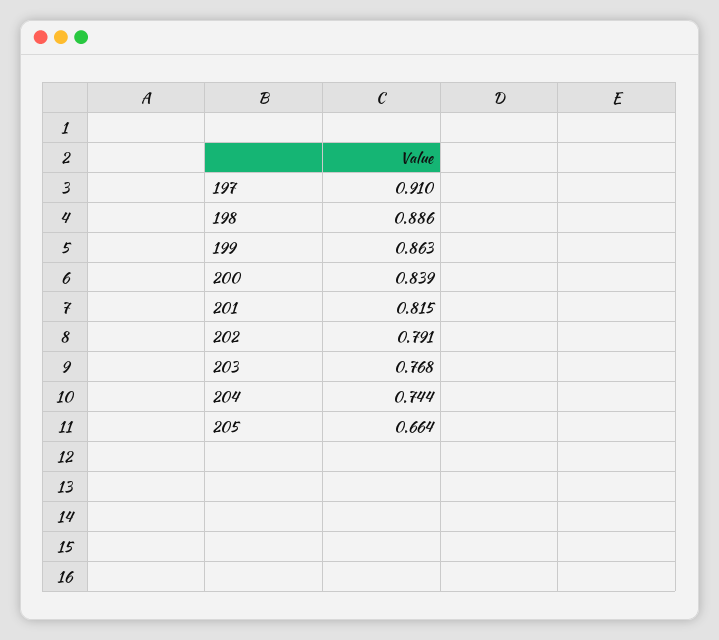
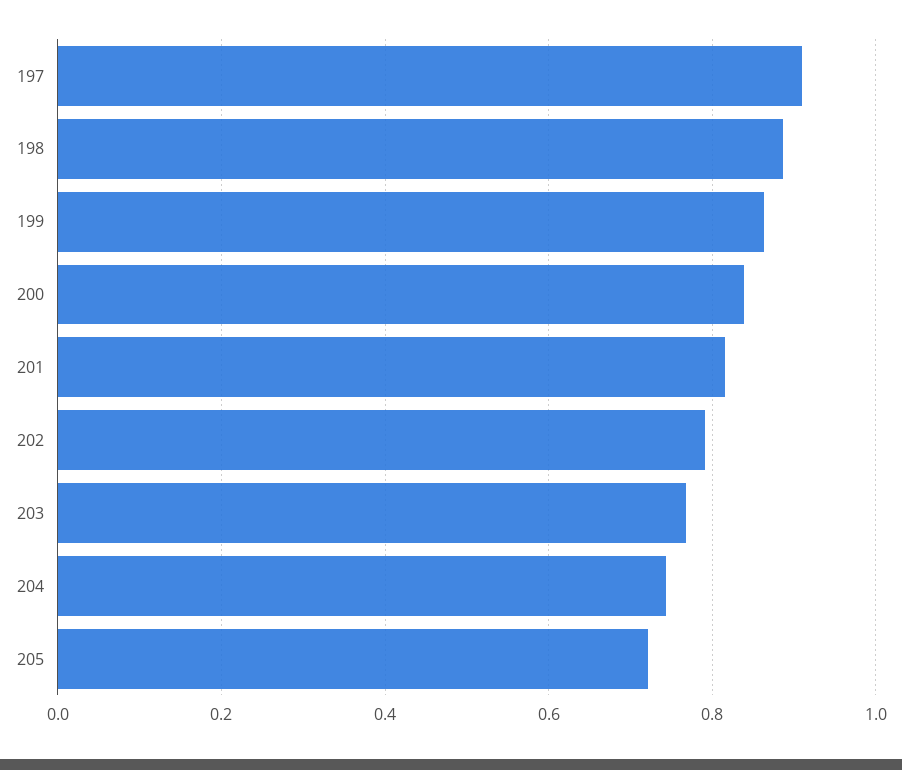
205: 0.664 -> 0.72

